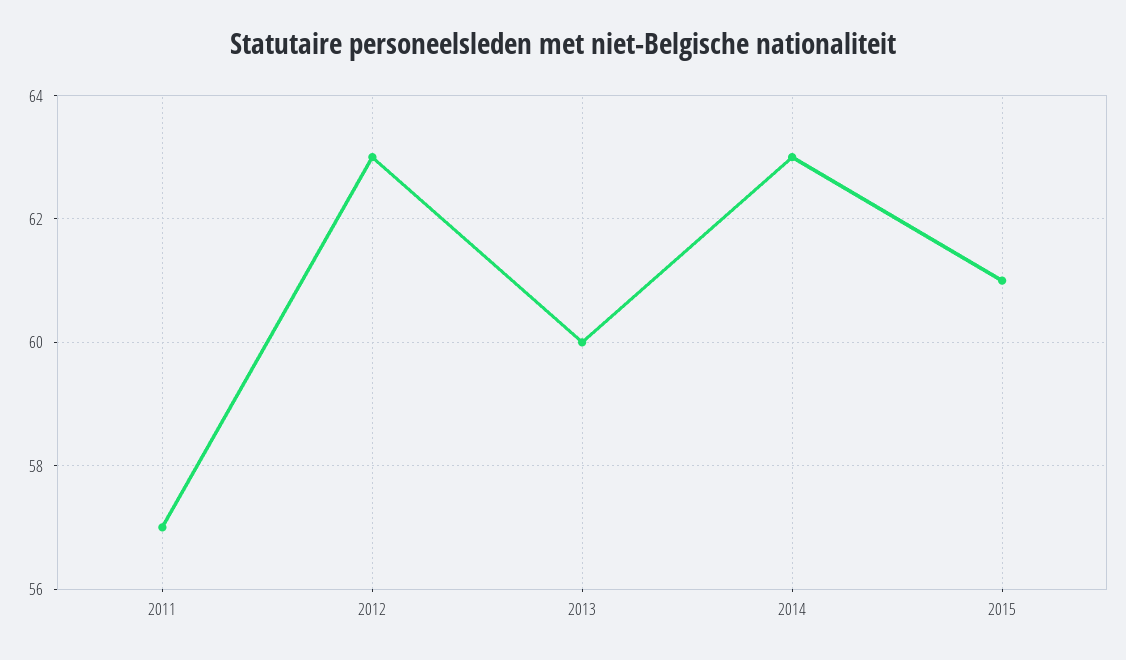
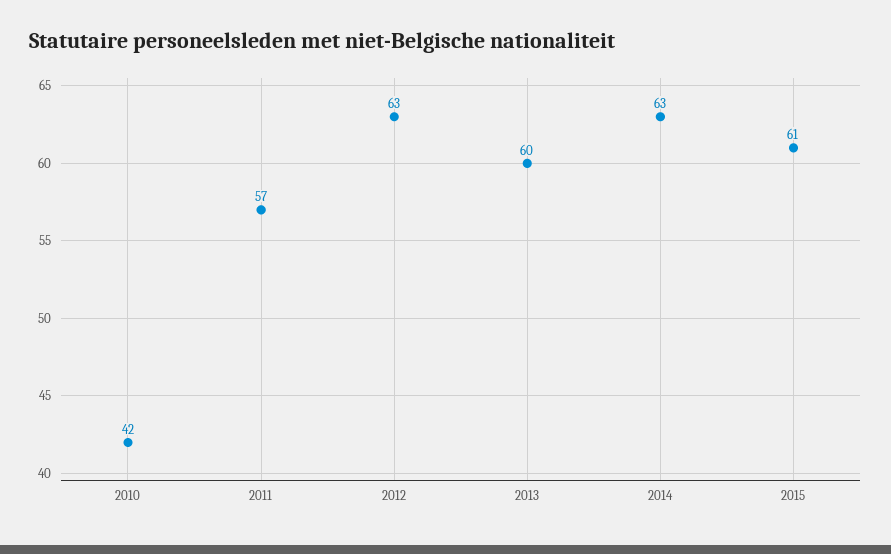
2010: none -> 42

